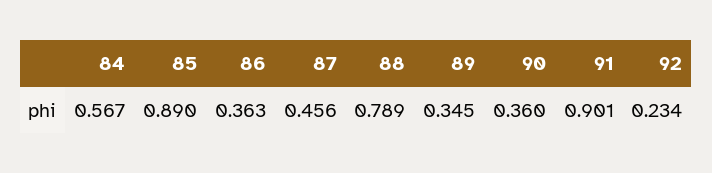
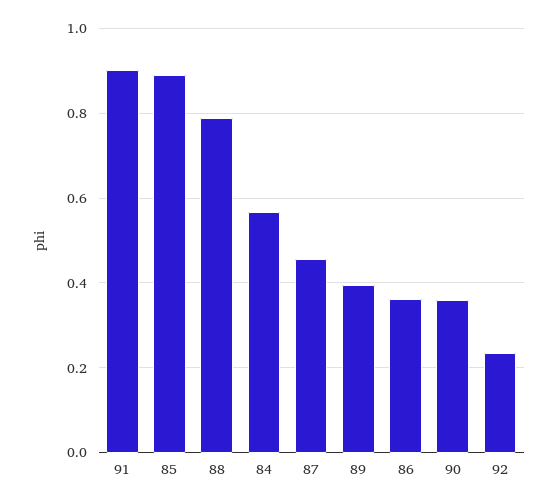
89: 0.345 -> 0.4

